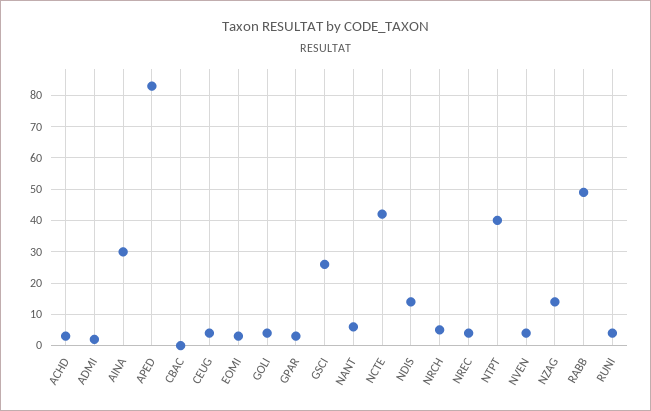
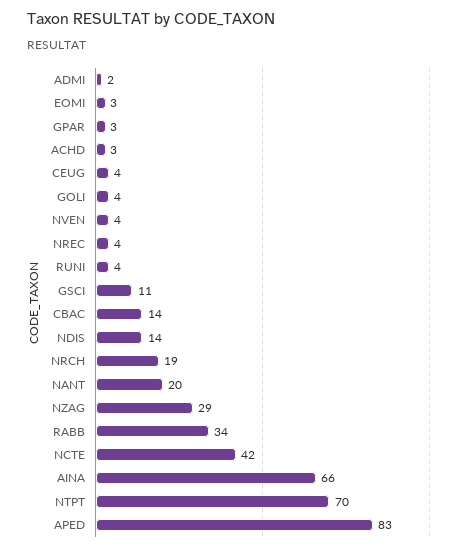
AINA: 30 -> 66
CBAC: 0 -> 14
GSCI: 25 -> 11
NANT: 5 -> 20
NRCH: 5 -> 19
NTPT: 40 -> 70
NZAG: 15 -> 29
RABB: 50 -> 34

